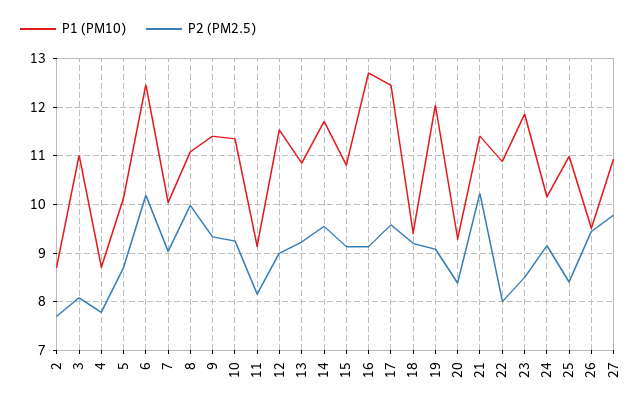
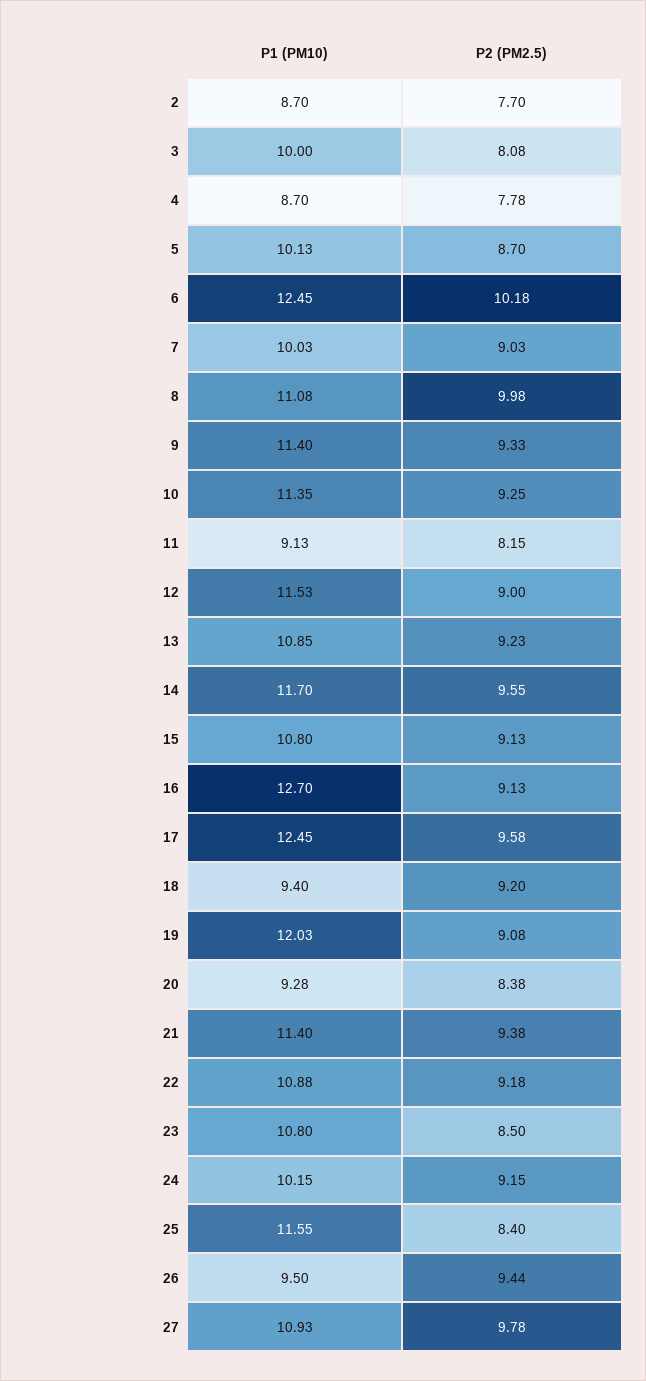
P1 (PM10), 3: 11 -> 10
P2 (PM2.5), 21: 10.2 -> 9.38
P2 (PM2.5), 22: 8 -> 9.18
P1 (PM10), 23: 11.8 -> 10.8
P1 (PM10), 25: 11 -> 11.55

